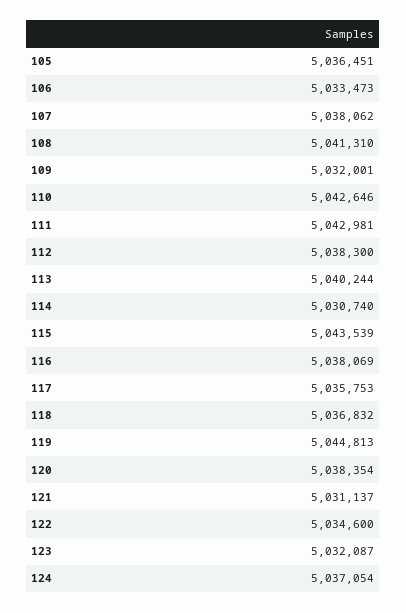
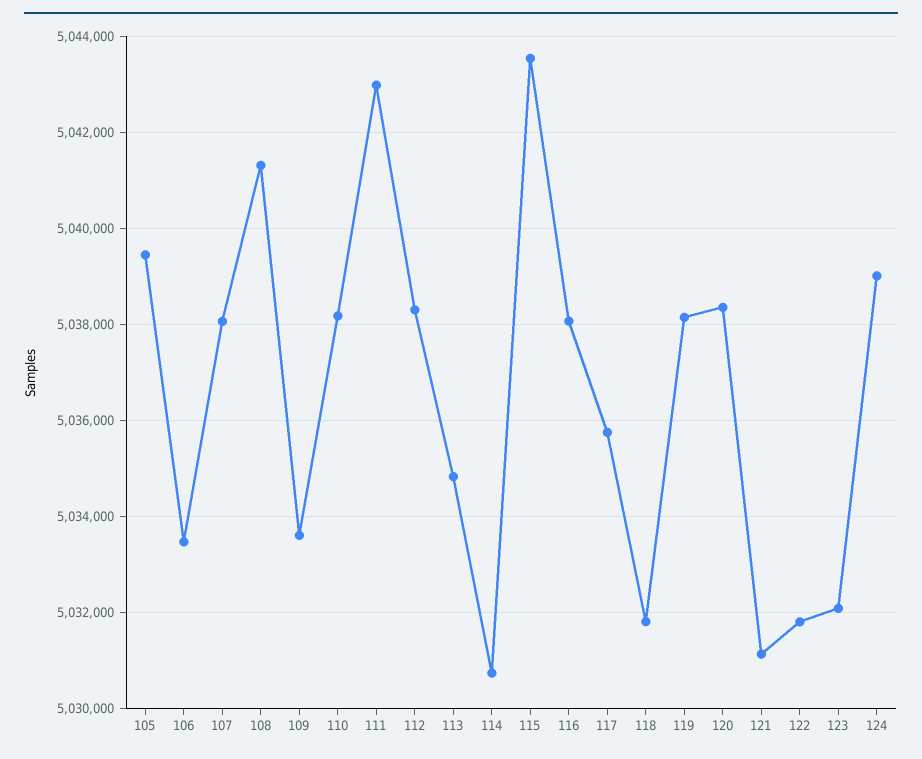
105: 5036451 -> 5039400
109: 5032001 -> 5033600
110: 5042646 -> 5038200
113: 5040244 -> 5034800
118: 5036832 -> 5031800
119: 5044813 -> 5038200
122: 5034600 -> 5031800
124: 5037054 -> 5039000

